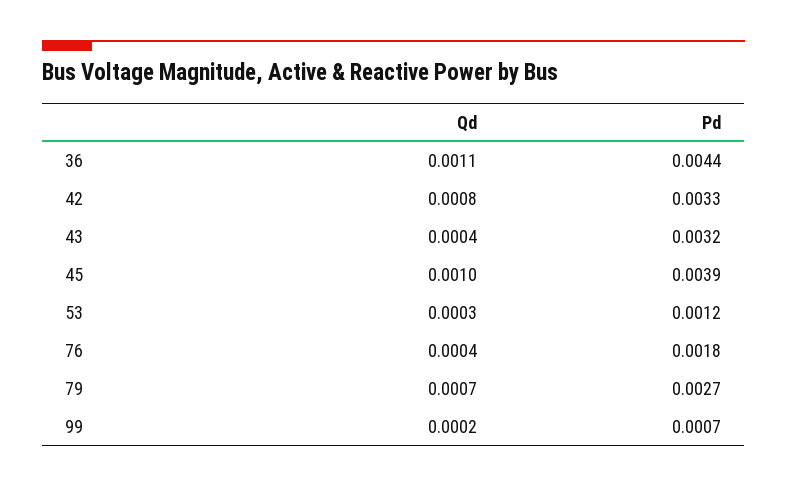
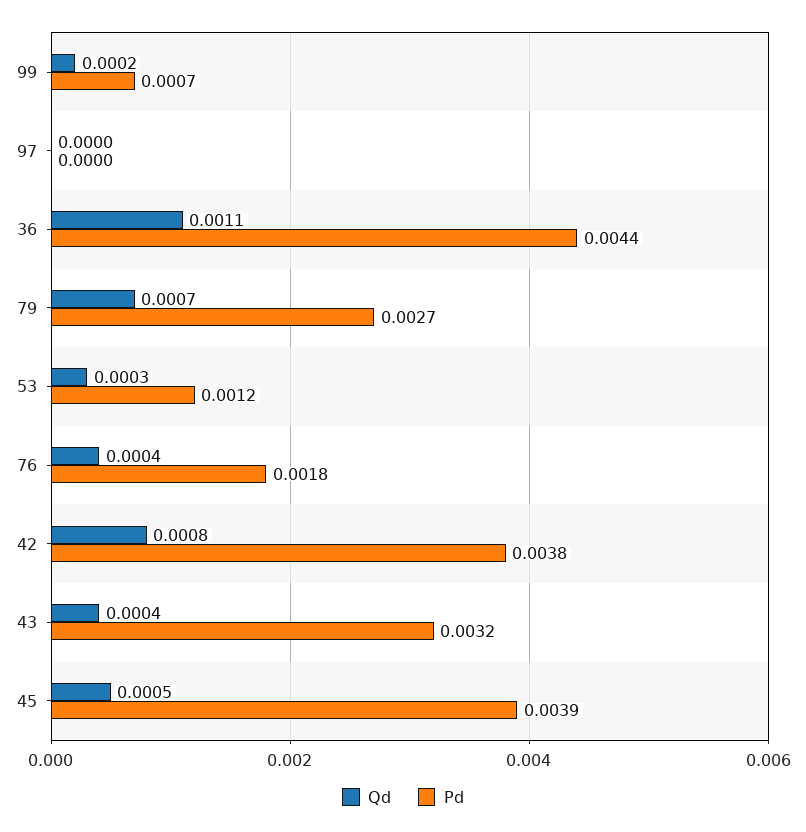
Pd, 42: 0.0033 -> 0.0038
Qd, 45: 0.001 -> 0.0005
Qd, 97: none -> 0
Pd, 97: none -> 0

